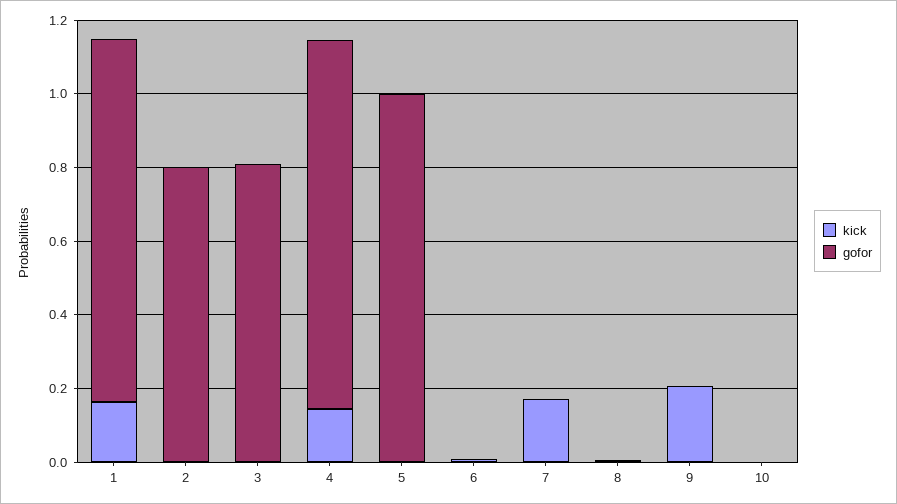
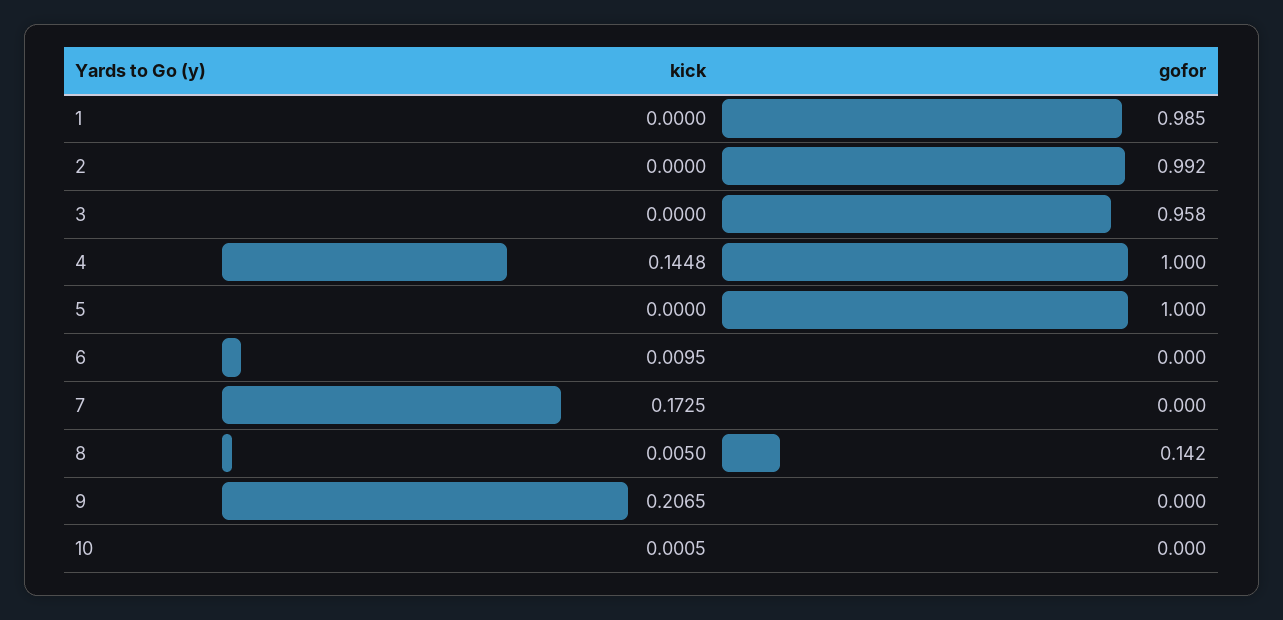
kick, 1: 0.15 -> 0
gofor, 2: 0.8 -> 0.992
gofor, 3: 0.8 -> 0.958
gofor, 8: 0 -> 0.142

